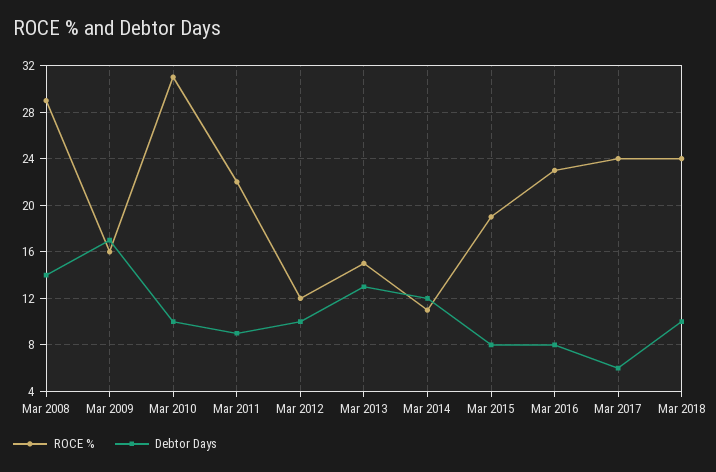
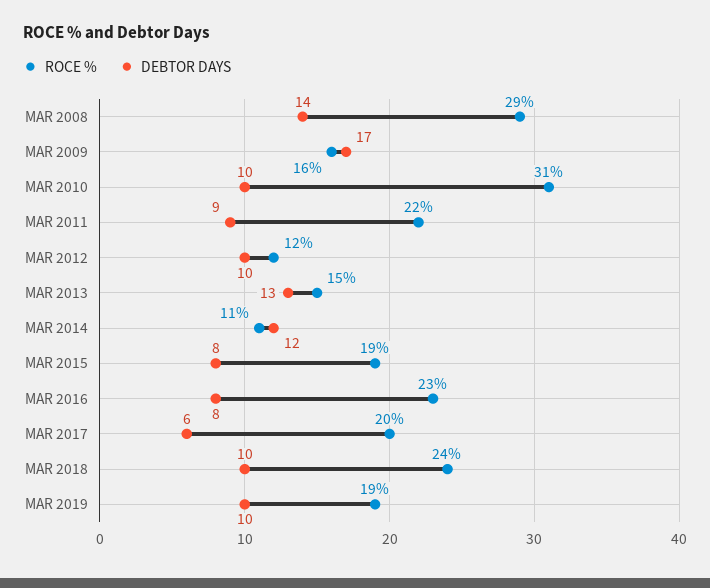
ROCE %, Mar 2017: 24 -> 20
ROCE %, MAR 2019: none -> 19
Debtor Days, MAR 2019: none -> 10

